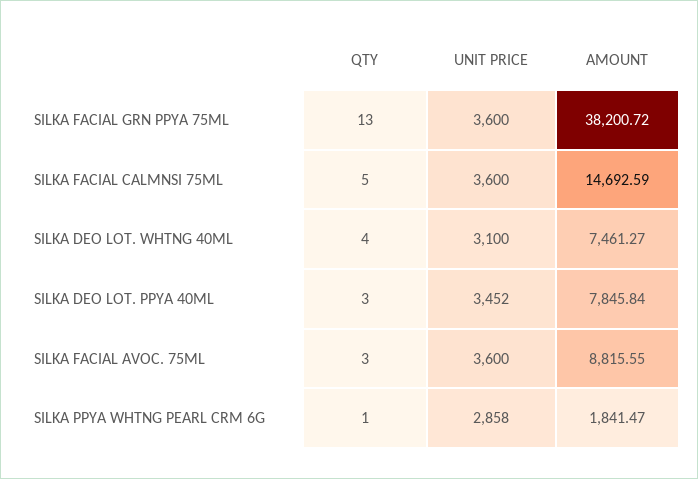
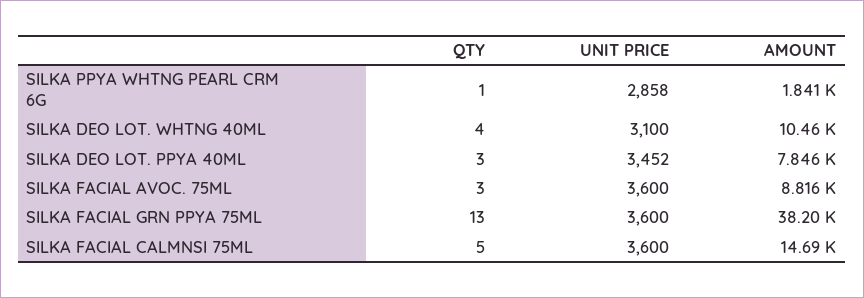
AMOUNT, SILKA DEO LOT. WHTNG 40ML: 7461.27 -> 10460

